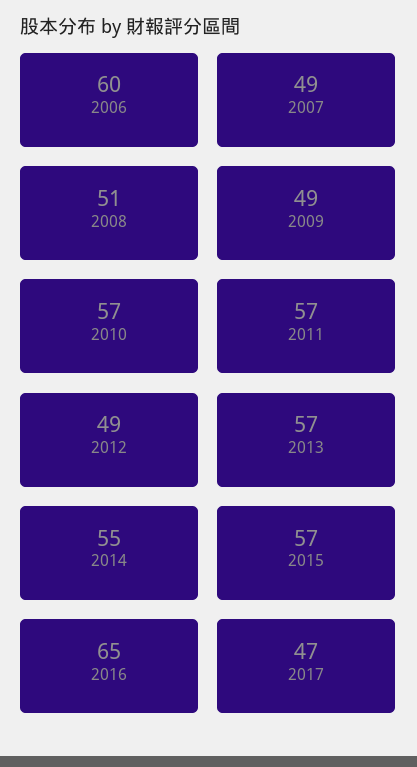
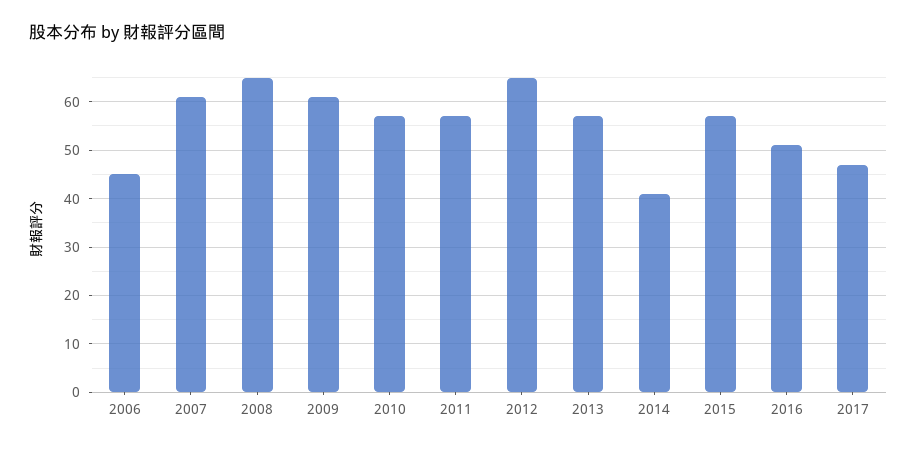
2006: 60 -> 45
2007: 49 -> 60
2008: 51 -> 65
2009: 49 -> 60
2012: 49 -> 65
2014: 55 -> 40
2016: 65 -> 50

